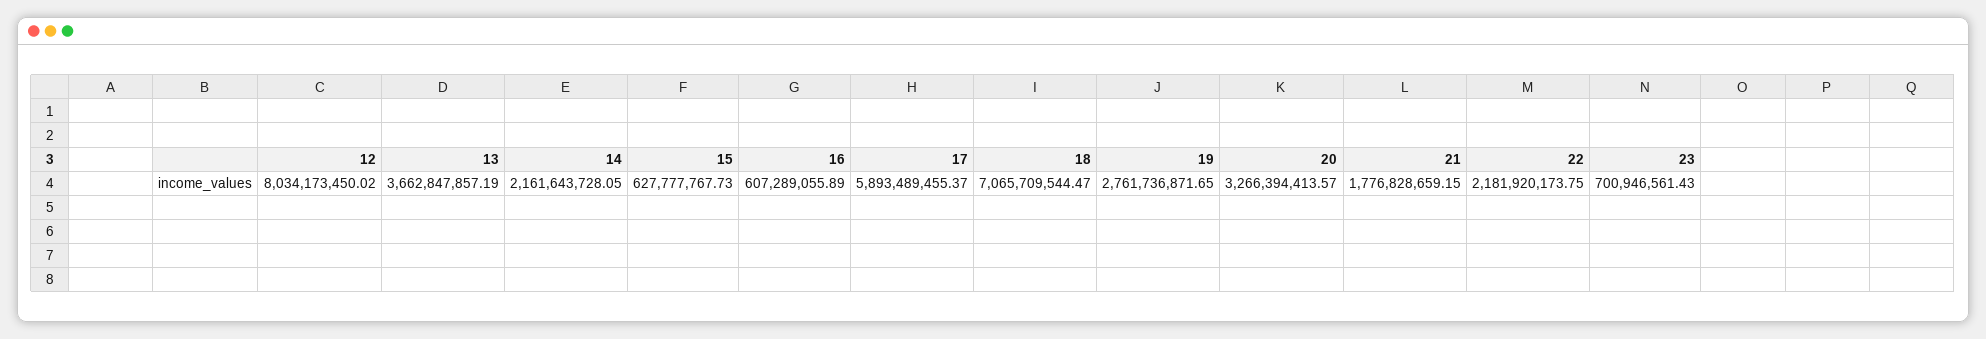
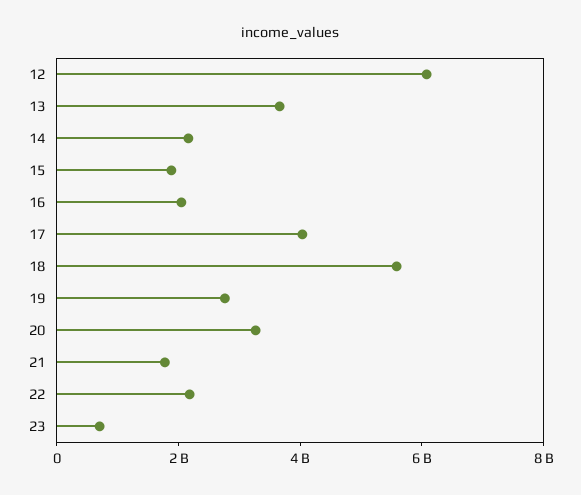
12: 8034173450.02 -> 6000000000
15: 627777767.73 -> 2000000000
16: 607289055.89 -> 2000000000
17: 5893489455.37 -> 4000000000
18: 7065709544.47 -> 5500000000

